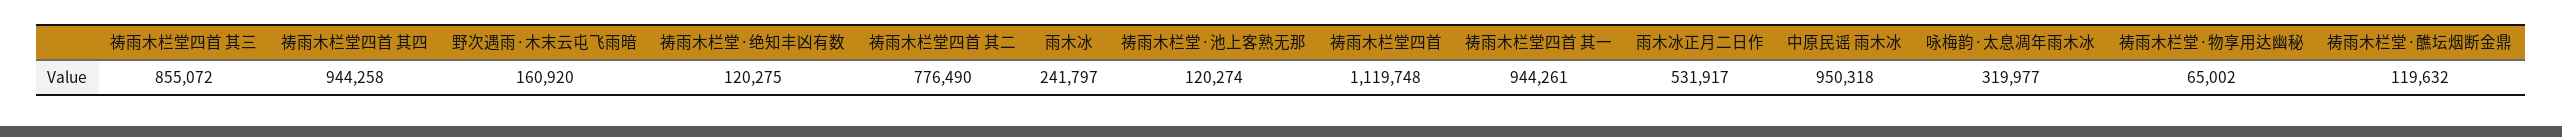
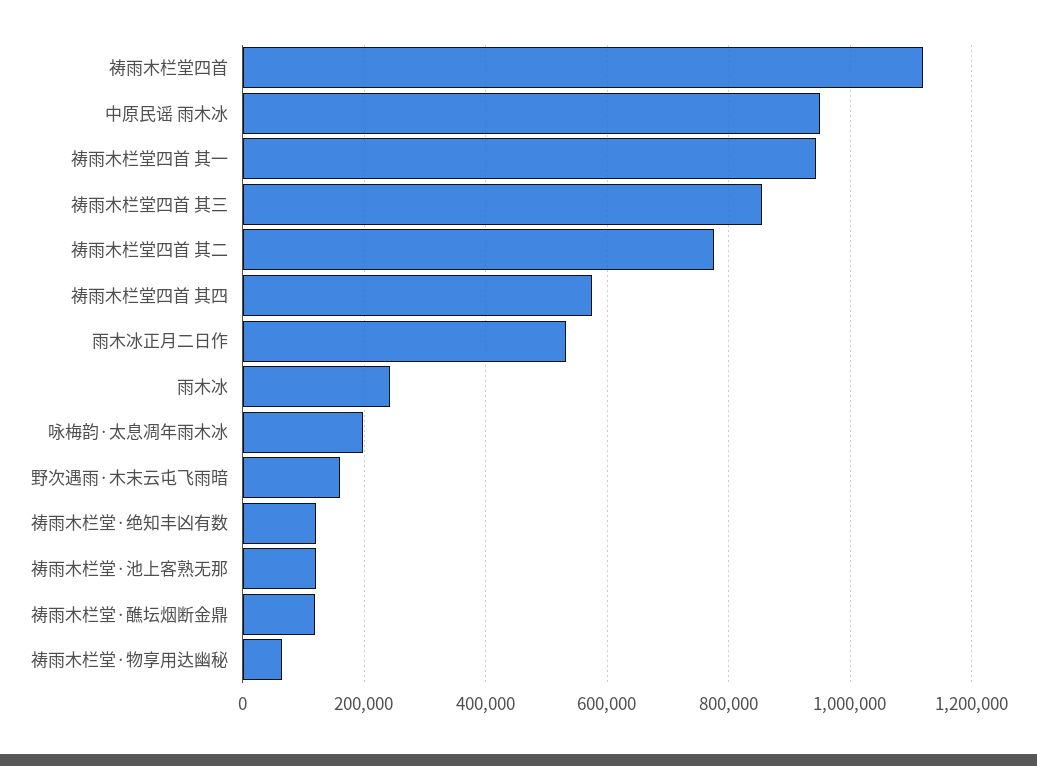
祷雨木栏堂四首 其四: 944258 -> 580000
咏梅韵·太息凋年雨木冰: 319977 -> 200000

